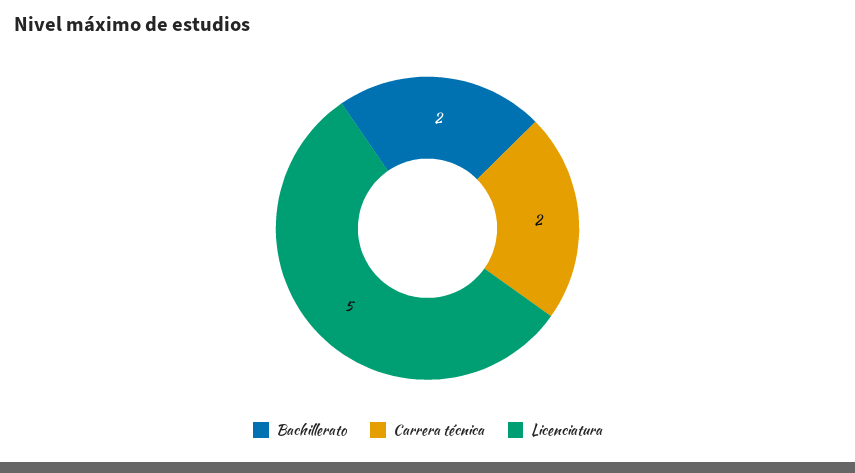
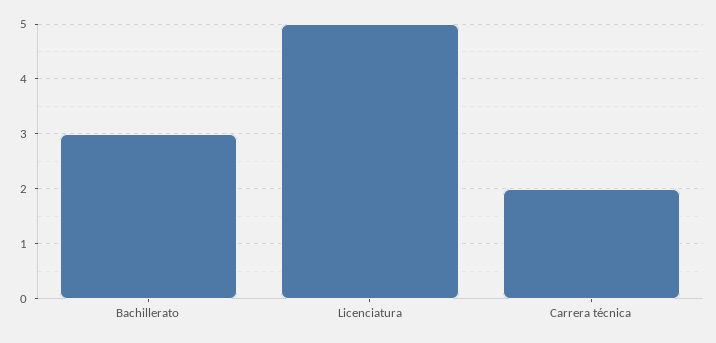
Bachillerato: 2 -> 3

